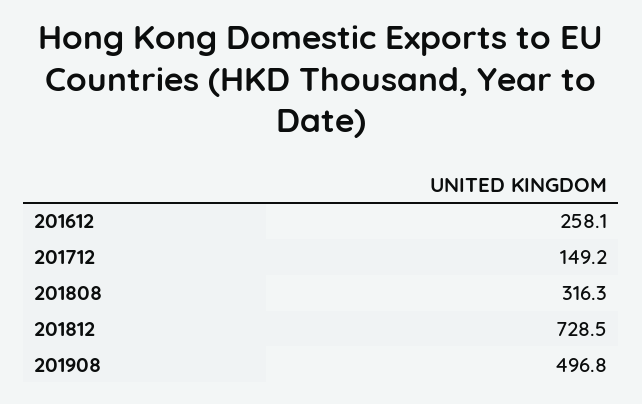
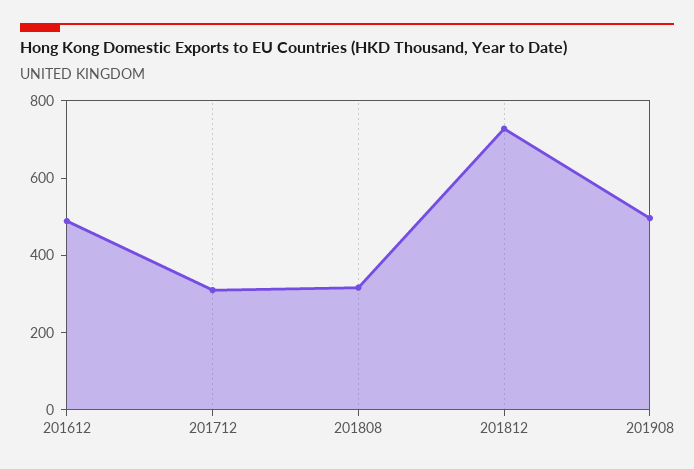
201612: 258.1 -> 500
201712: 149.2 -> 300

